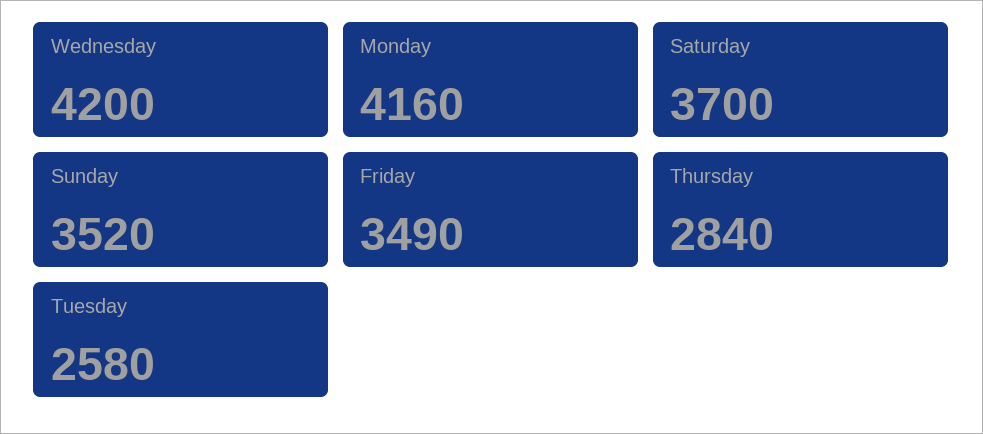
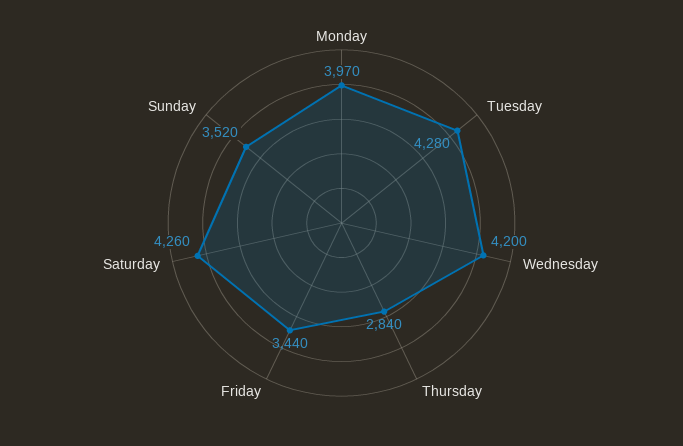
Monday: 4160 -> 3970
Saturday: 3700 -> 4260
Friday: 3490 -> 3440
Tuesday: 2580 -> 4280

